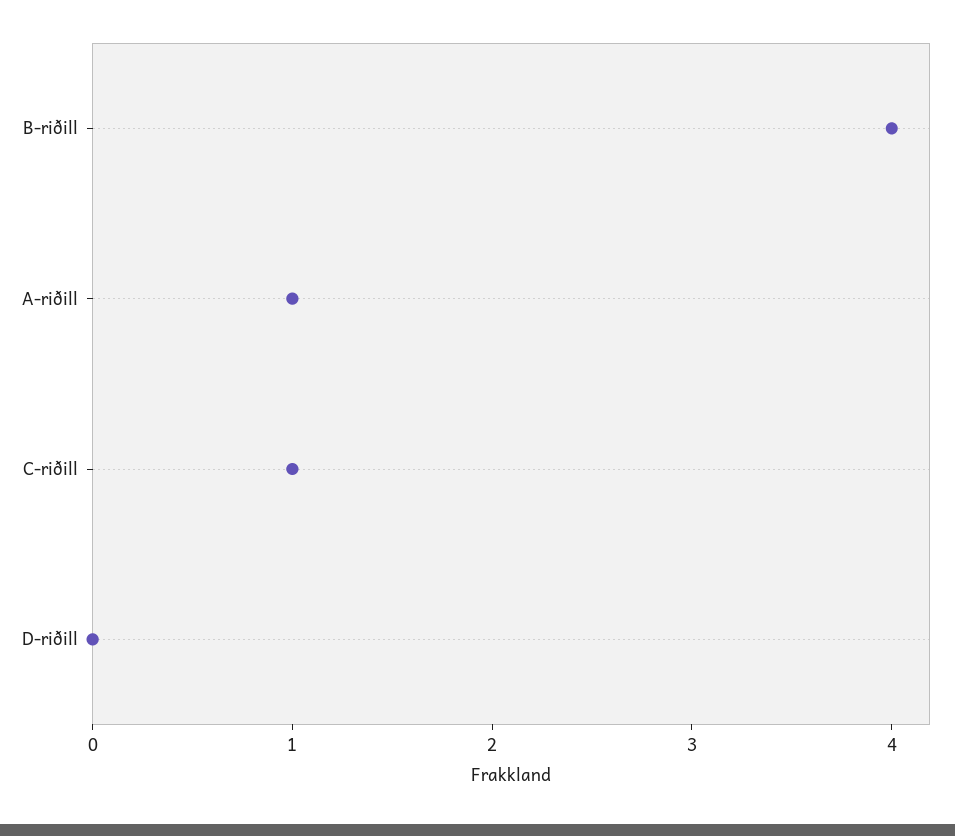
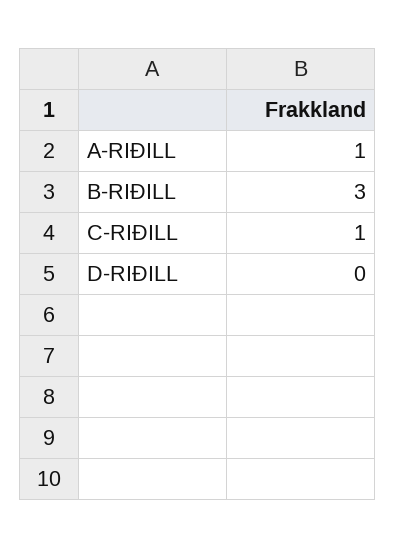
B-riðill: 4 -> 3

